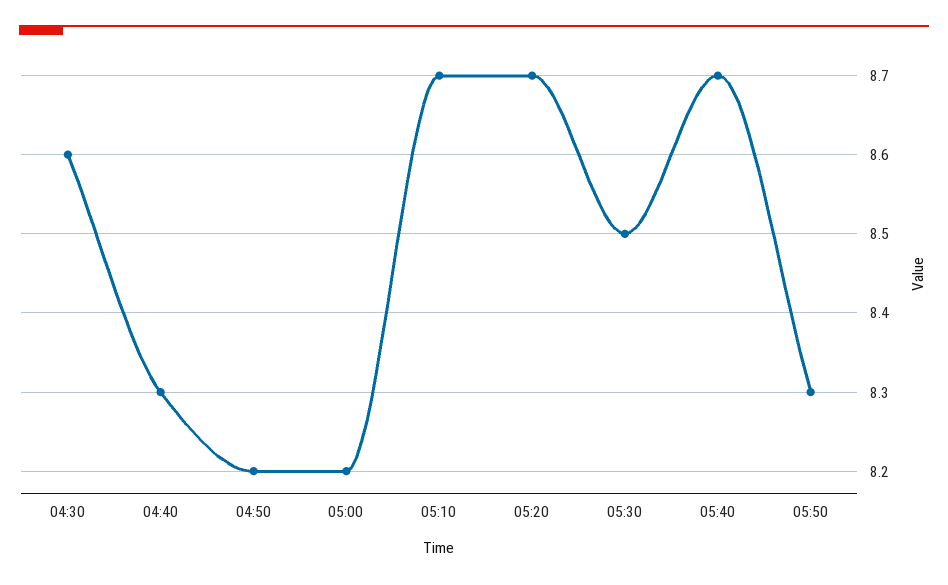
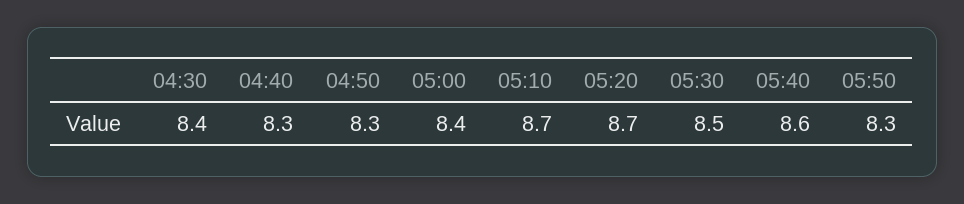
04:30: 8.6 -> 8.4
04:50: 8.2 -> 8.3
05:00: 8.2 -> 8.4
05:40: 8.7 -> 8.6

